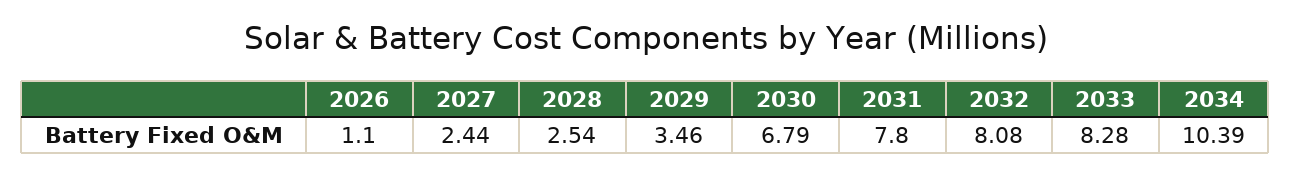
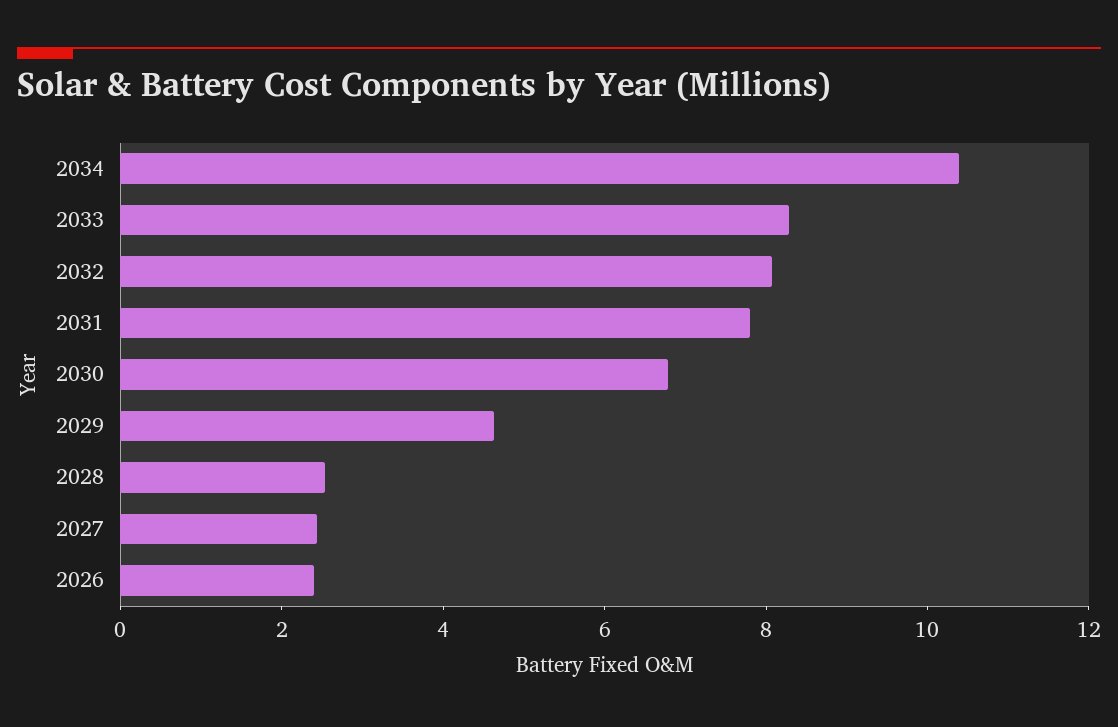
2026: 1.1 -> 2.5
2029: 3.46 -> 4.5

